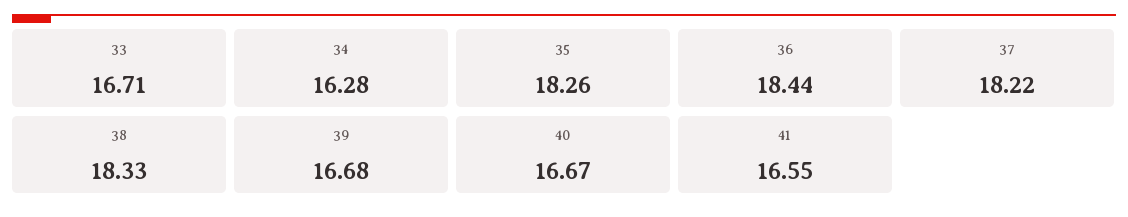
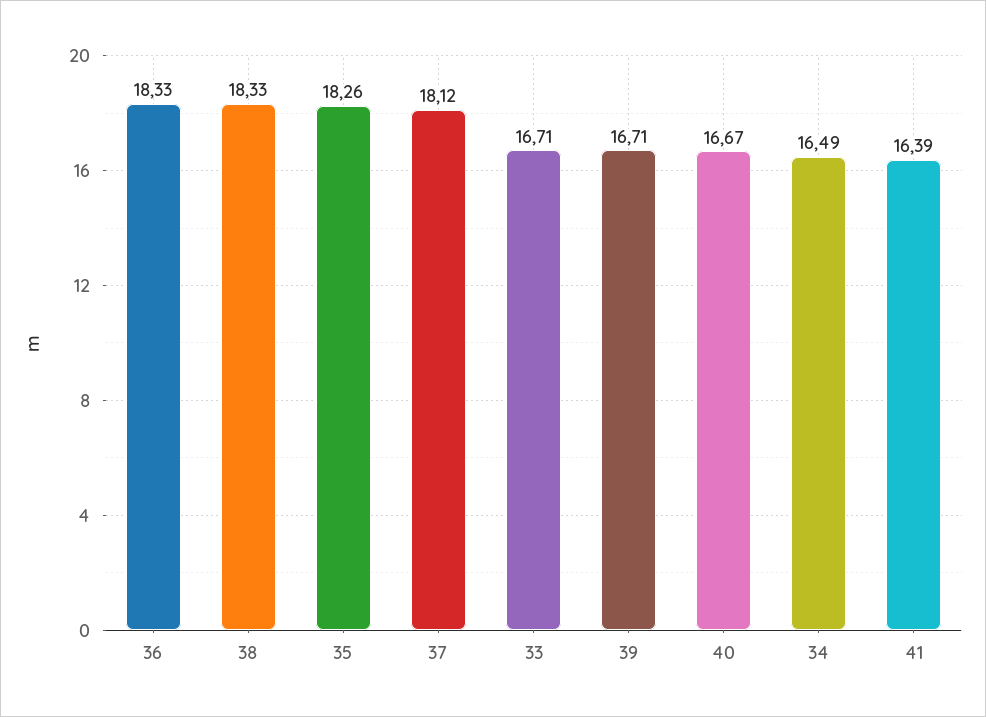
34: 16.28 -> 16.49
36: 18.44 -> 18.33
37: 18.22 -> 18.12
39: 16.68 -> 16.71
41: 16.55 -> 16.39

